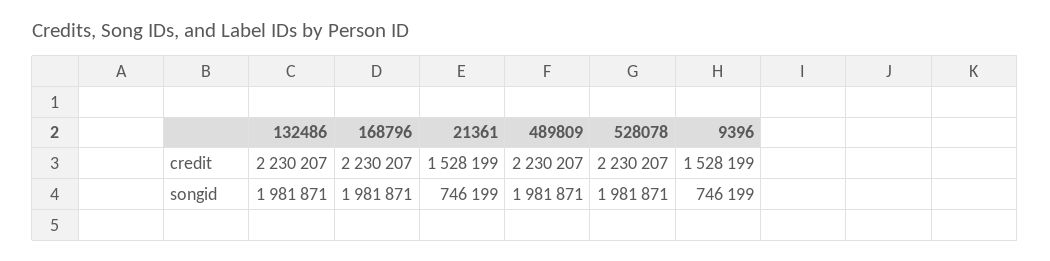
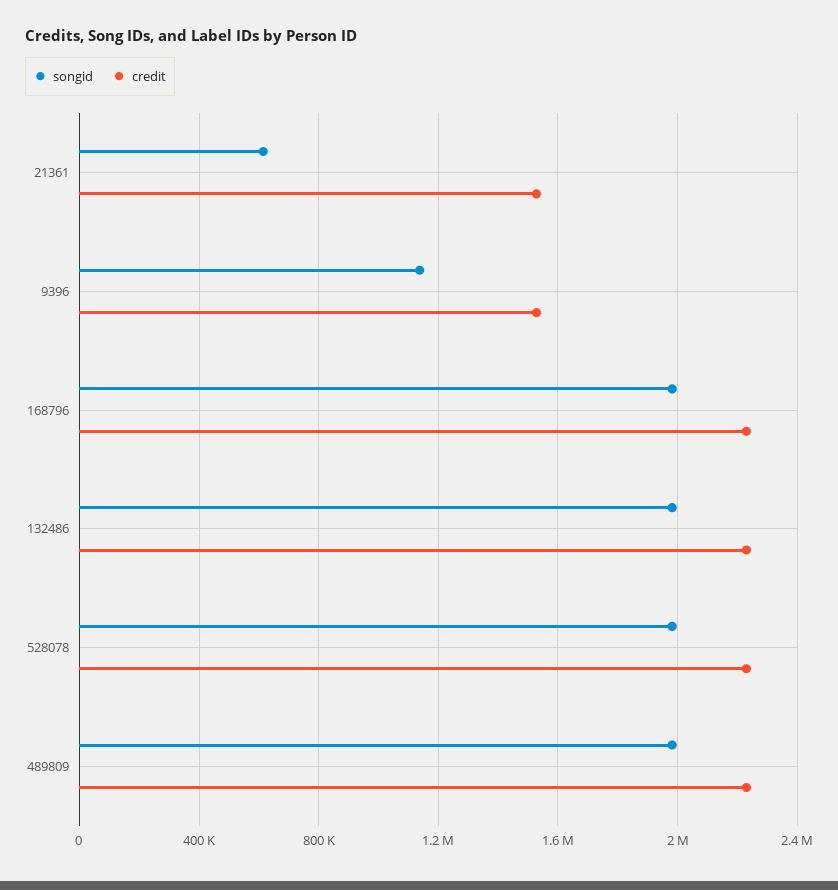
songid, 21361: 746199 -> 600000
songid, 9396: 746199 -> 1150000

